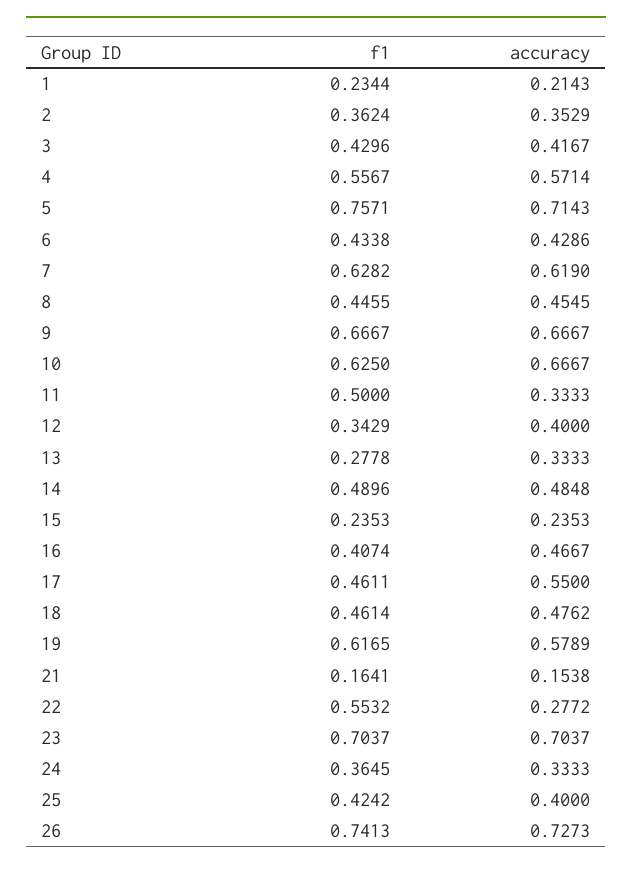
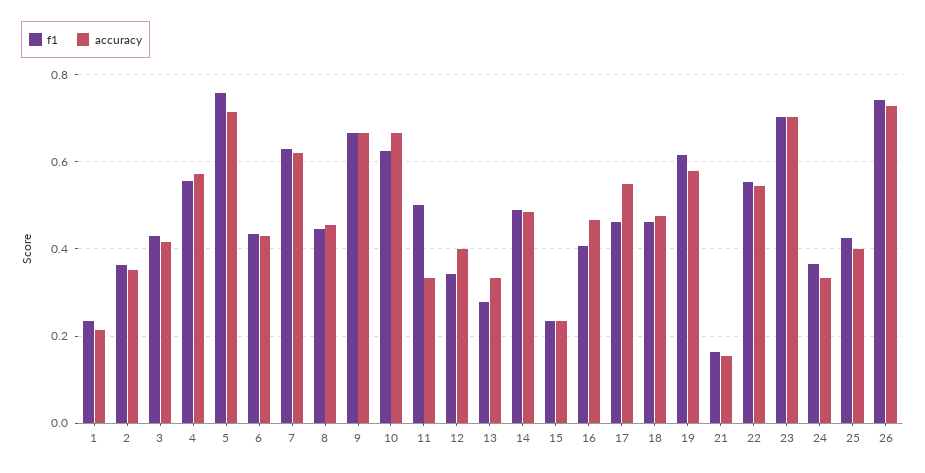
accuracy, 22: 0.2772 -> 0.54

